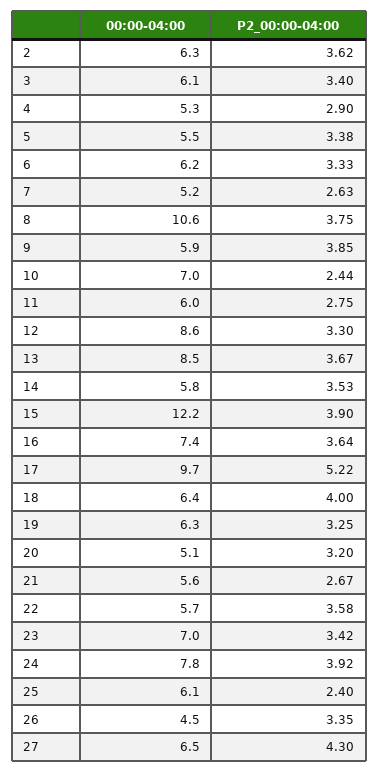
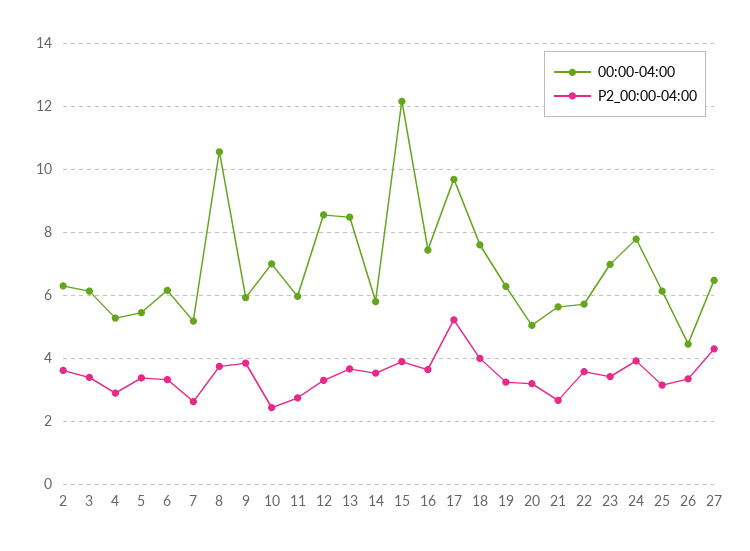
00:00-04:00, 18: 6.4 -> 7.6
P2_00:00-04:00, 25: 2.4 -> 3.2

